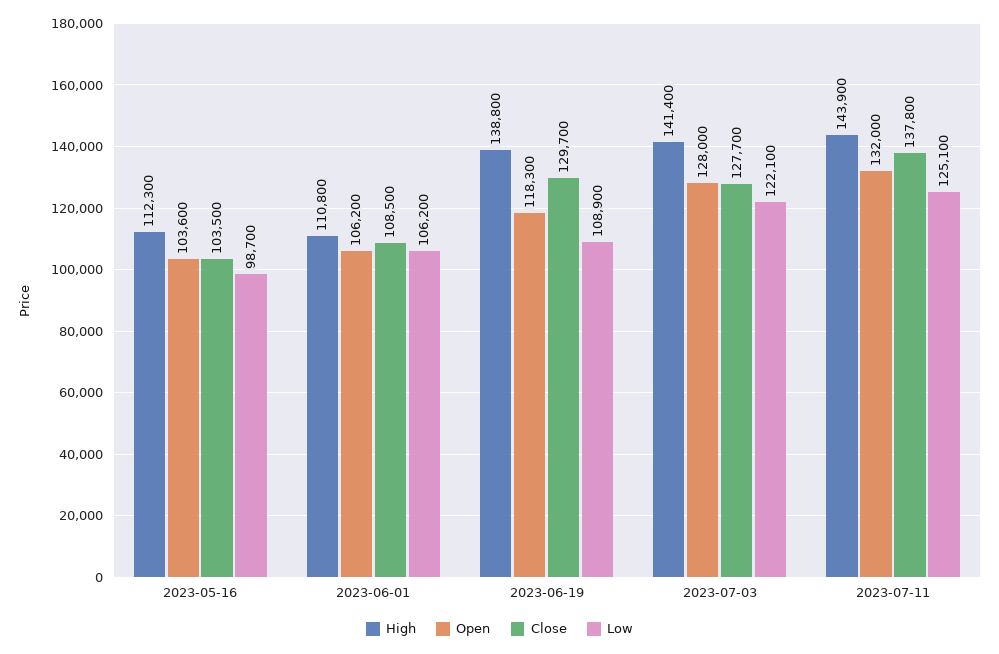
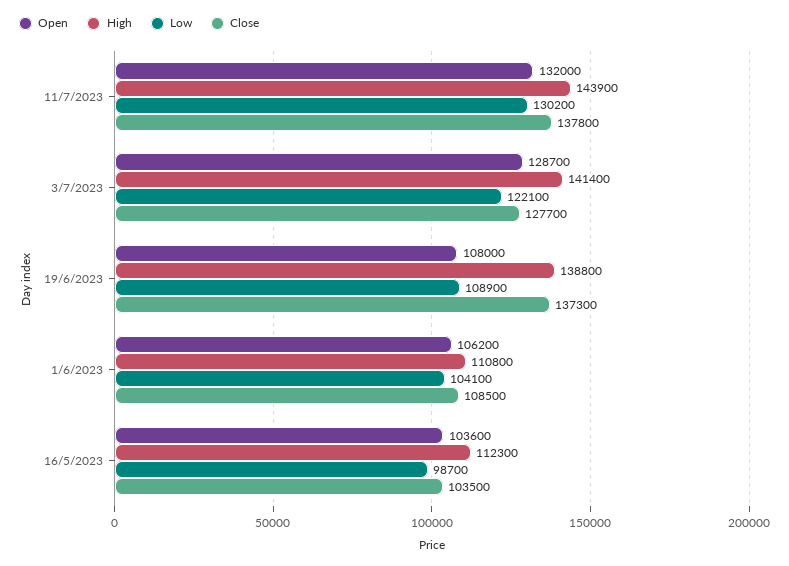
Low, 2023-06-01: 106200 -> 104100
Open, 2023-06-19: 118300 -> 108000
Close, 2023-06-19: 129700 -> 137300
Open, 2023-07-03: 128000 -> 128700
Low, 2023-07-11: 125100 -> 130200

